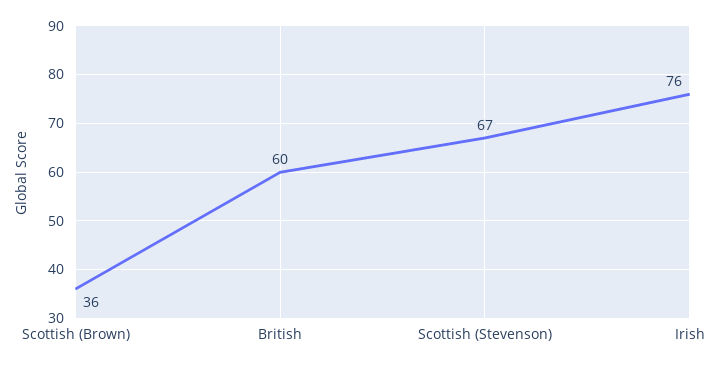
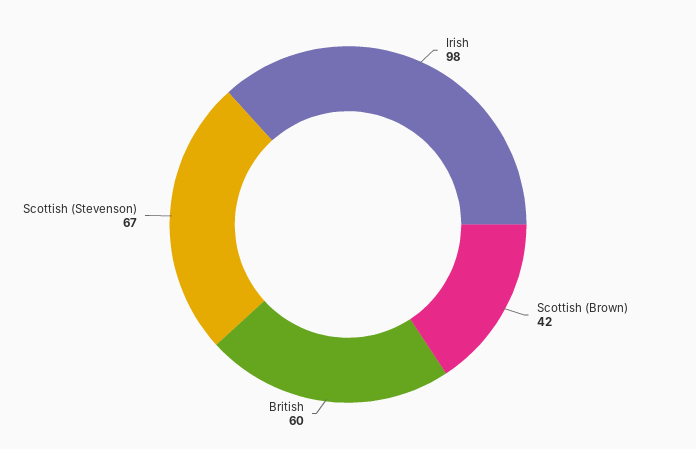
Scottish (Brown): 36 -> 42
Irish: 76 -> 98

